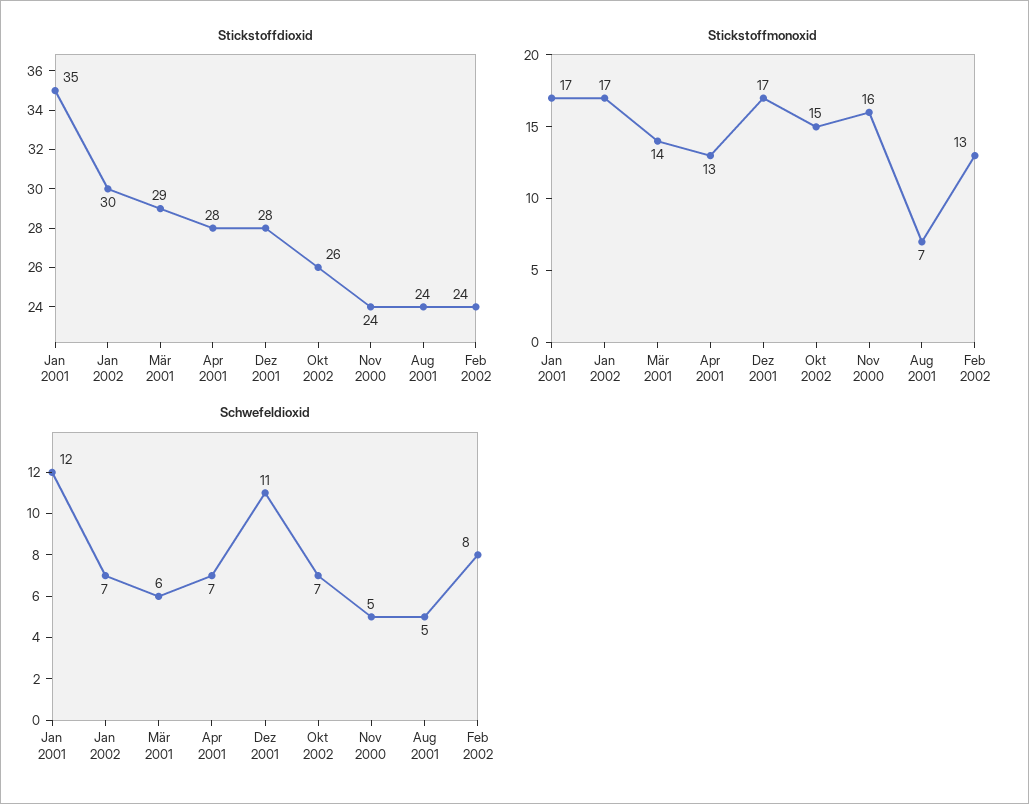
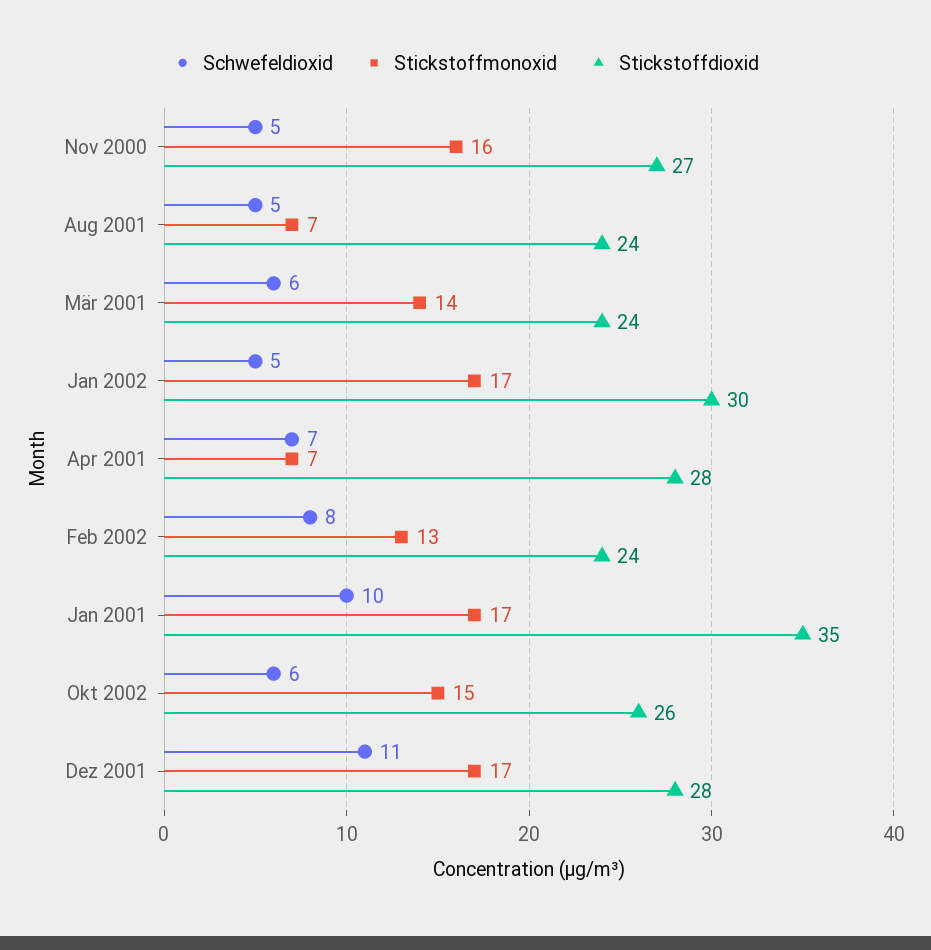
Stickstoffdioxid, Mär 2001: 29 -> 24
Stickstoffdioxid, Nov 2000: 24 -> 27
Stickstoffmonoxid, Apr 2001: 13 -> 7
Schwefeldioxid, Jan 2001: 12 -> 10
Schwefeldioxid, Jan 2002: 7 -> 5
Schwefeldioxid, Okt 2002: 7 -> 6

